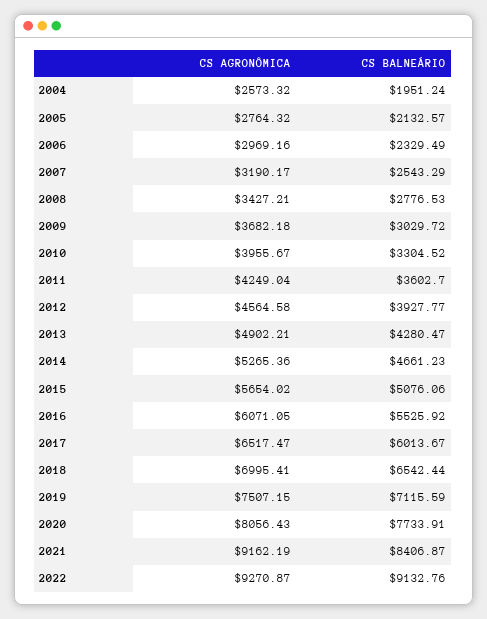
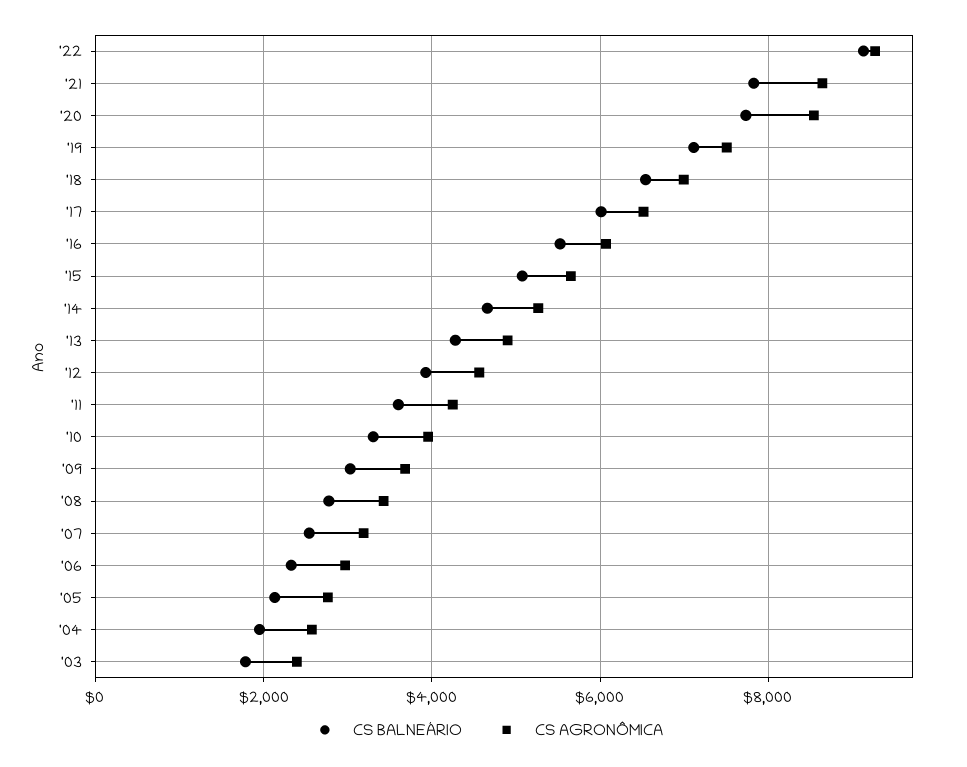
CS AGRONÔMICA, 2020: 8056.43 -> 8600
CS AGRONÔMICA, 2021: 9162.19 -> 8600
CS BALNEÁRIO, 2021: 8406.87 -> 7800
CS BALNEÁRIO, '03: none -> 1800
CS AGRONÔMICA, '03: none -> 2400

